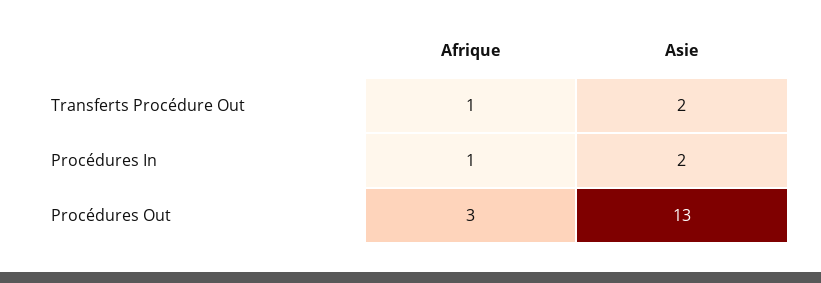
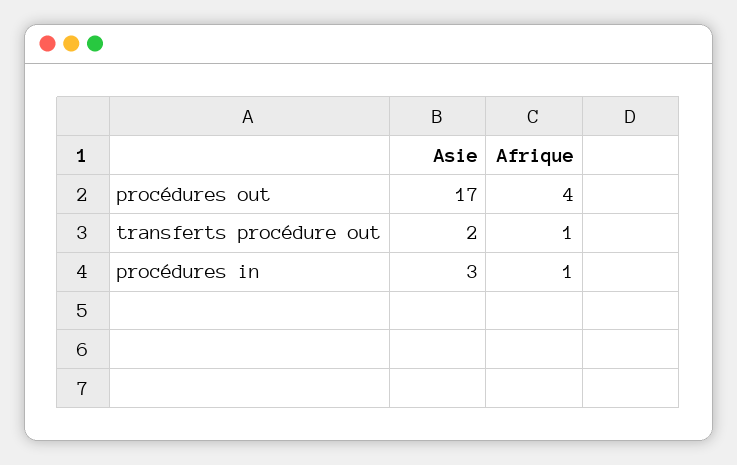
Asie, Procédures In: 2 -> 3
Afrique, Procédures Out: 3 -> 4
Asie, Procédures Out: 13 -> 17

